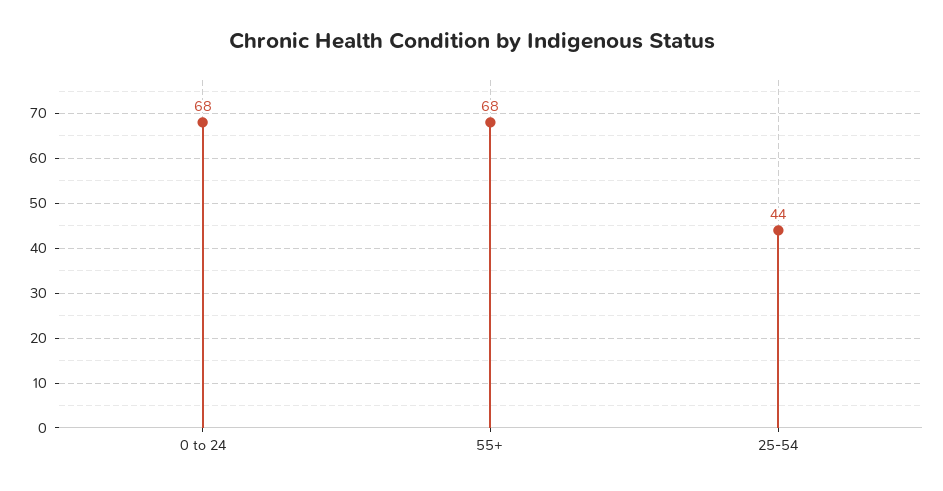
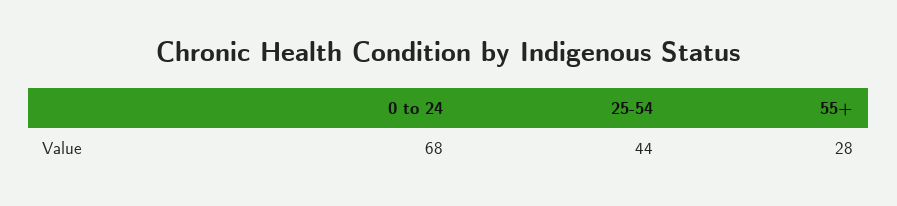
55+: 68 -> 28

